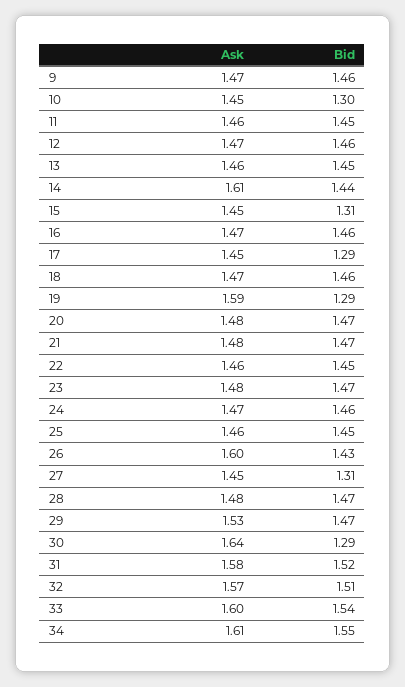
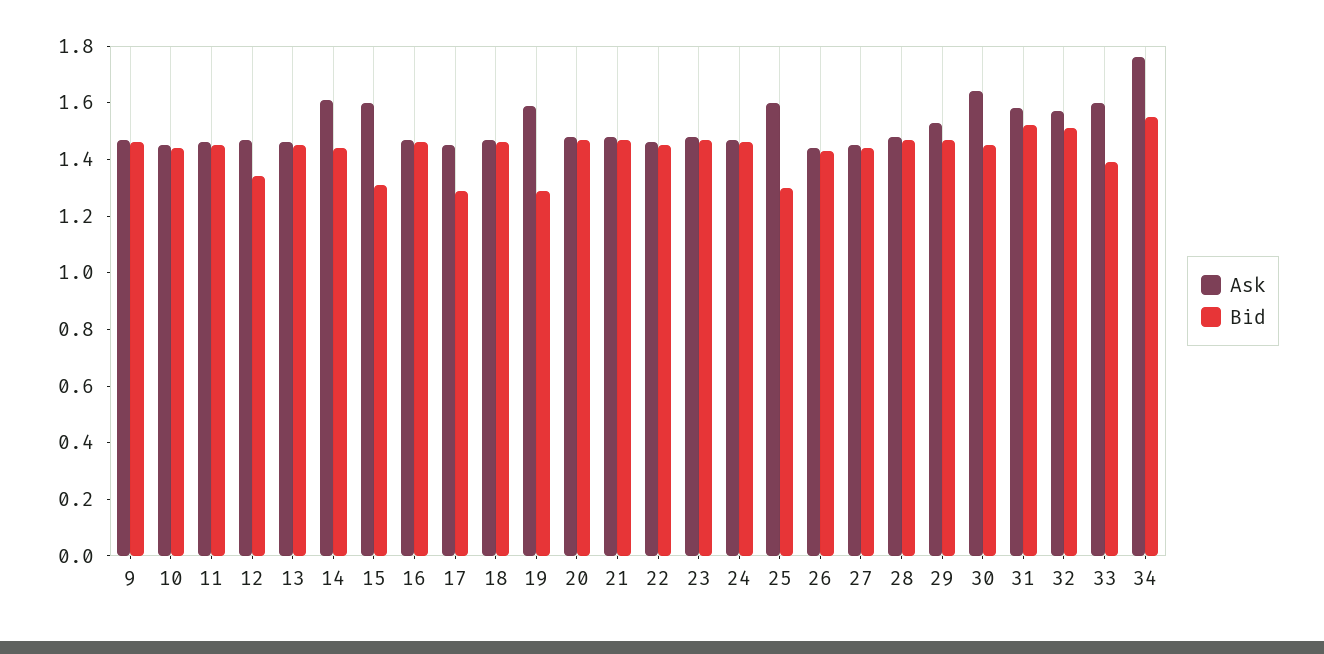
Bid, 10: 1.3 -> 1.45
Bid, 12: 1.46 -> 1.35
Ask, 15: 1.45 -> 1.6
Ask, 25: 1.46 -> 1.6
Bid, 25: 1.45 -> 1.3
Ask, 26: 1.6 -> 1.45
Bid, 27: 1.31 -> 1.45
Bid, 30: 1.29 -> 1.45
Bid, 33: 1.54 -> 1.4
Ask, 34: 1.61 -> 1.75

